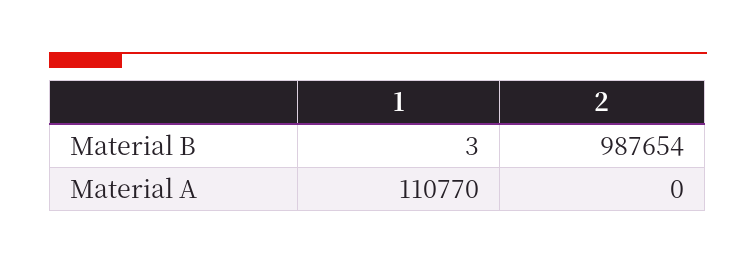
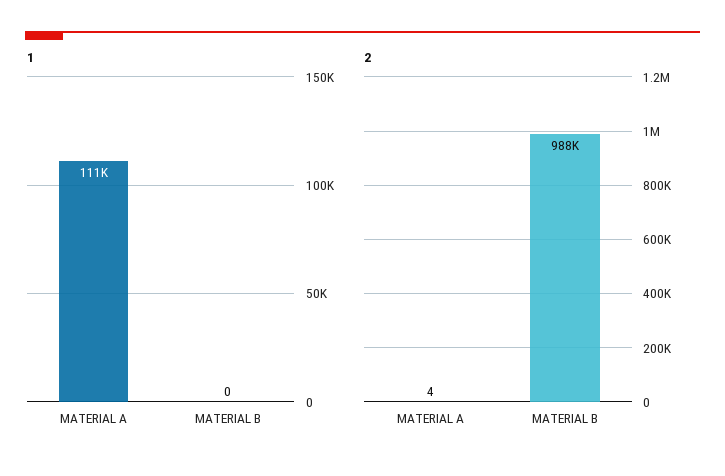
1, Material B: 3 -> 0
2, Material A: 0 -> 4

